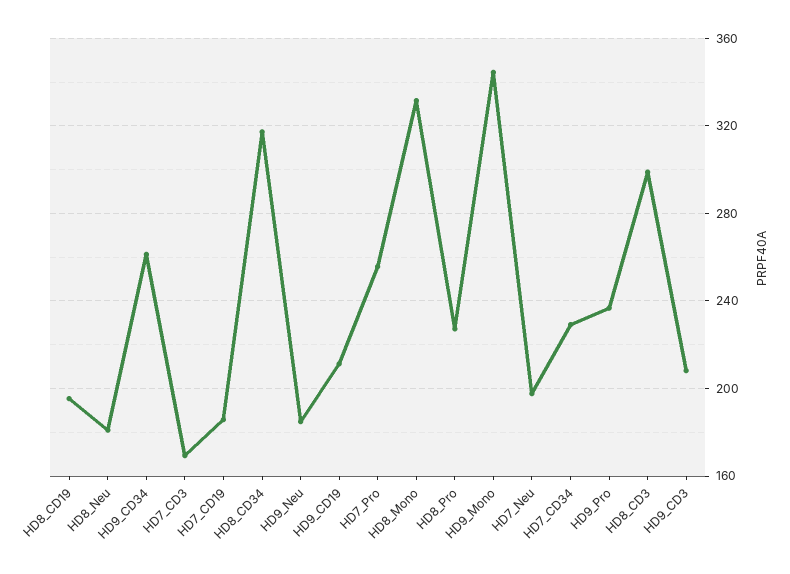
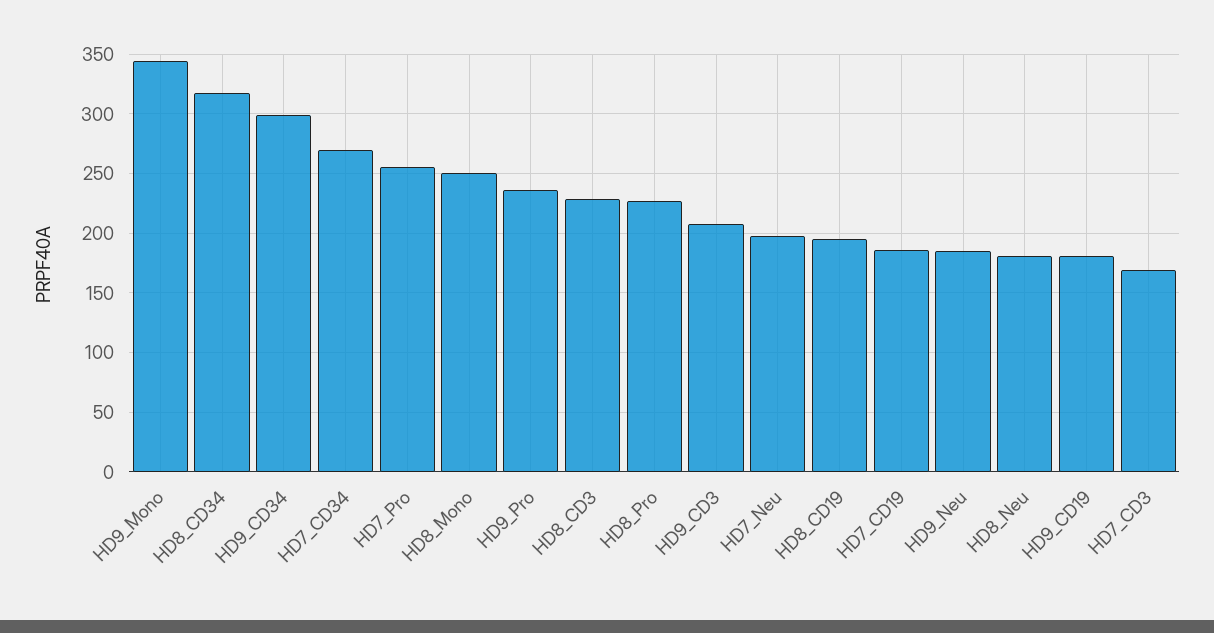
HD9_CD34: 260 -> 300
HD9_CD19: 210 -> 180
HD8_Mono: 330 -> 250
HD7_CD34: 230 -> 270
HD8_CD3: 300 -> 230

